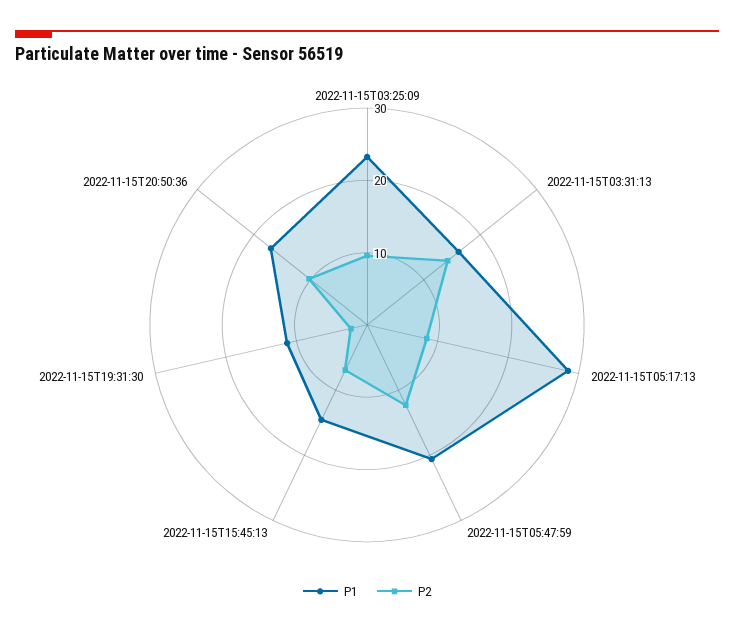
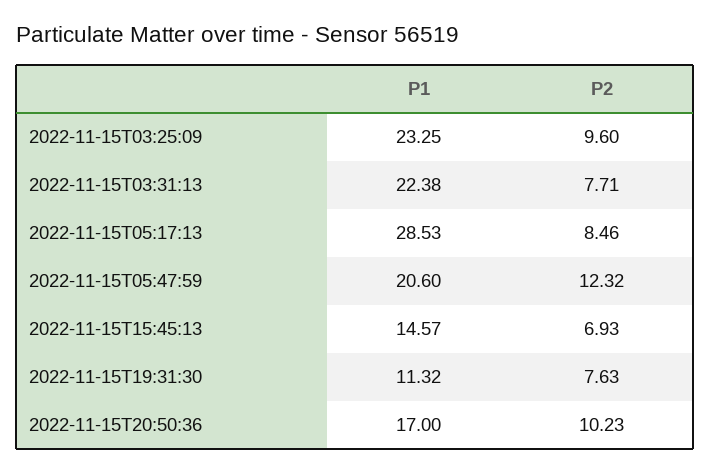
P1, 2022-11-15T03:31:13: 16 -> 22.38
P2, 2022-11-15T03:31:13: 14 -> 7.71
P2, 2022-11-15T19:31:30: 2 -> 7.63

